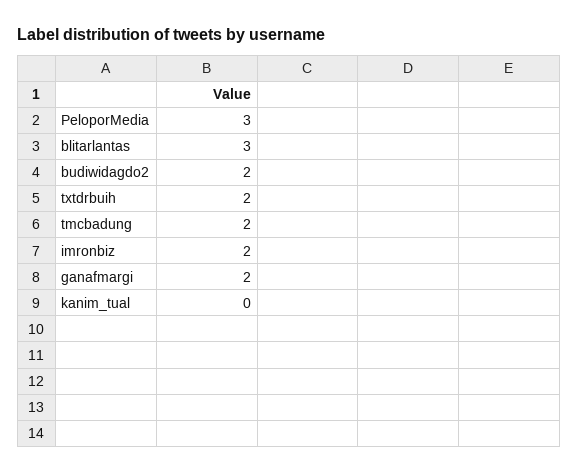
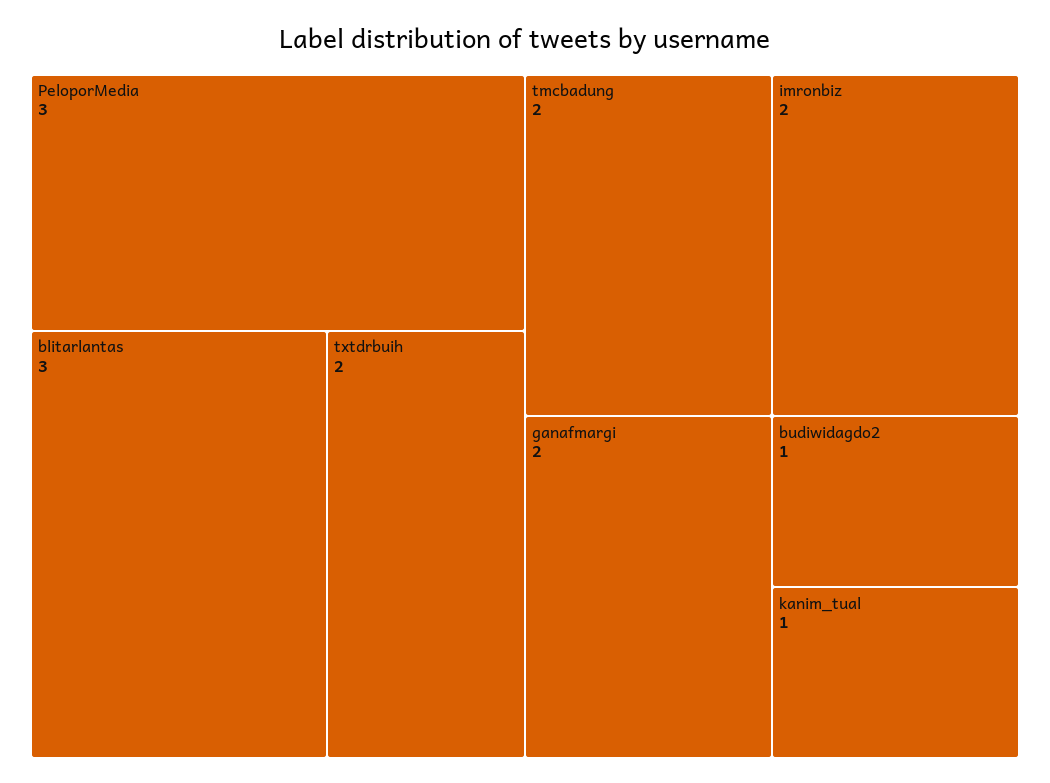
budiwidagdo2: 2 -> 1
kanim_tual: 0 -> 1

